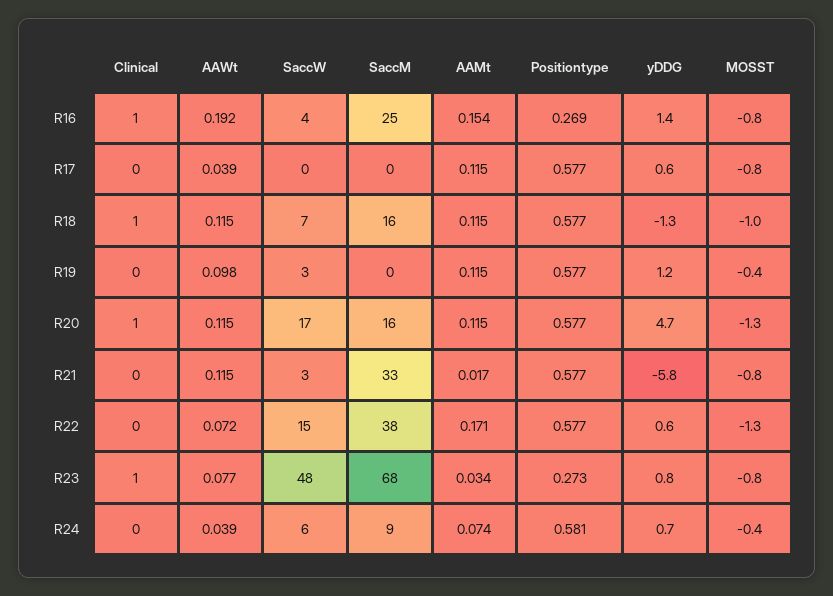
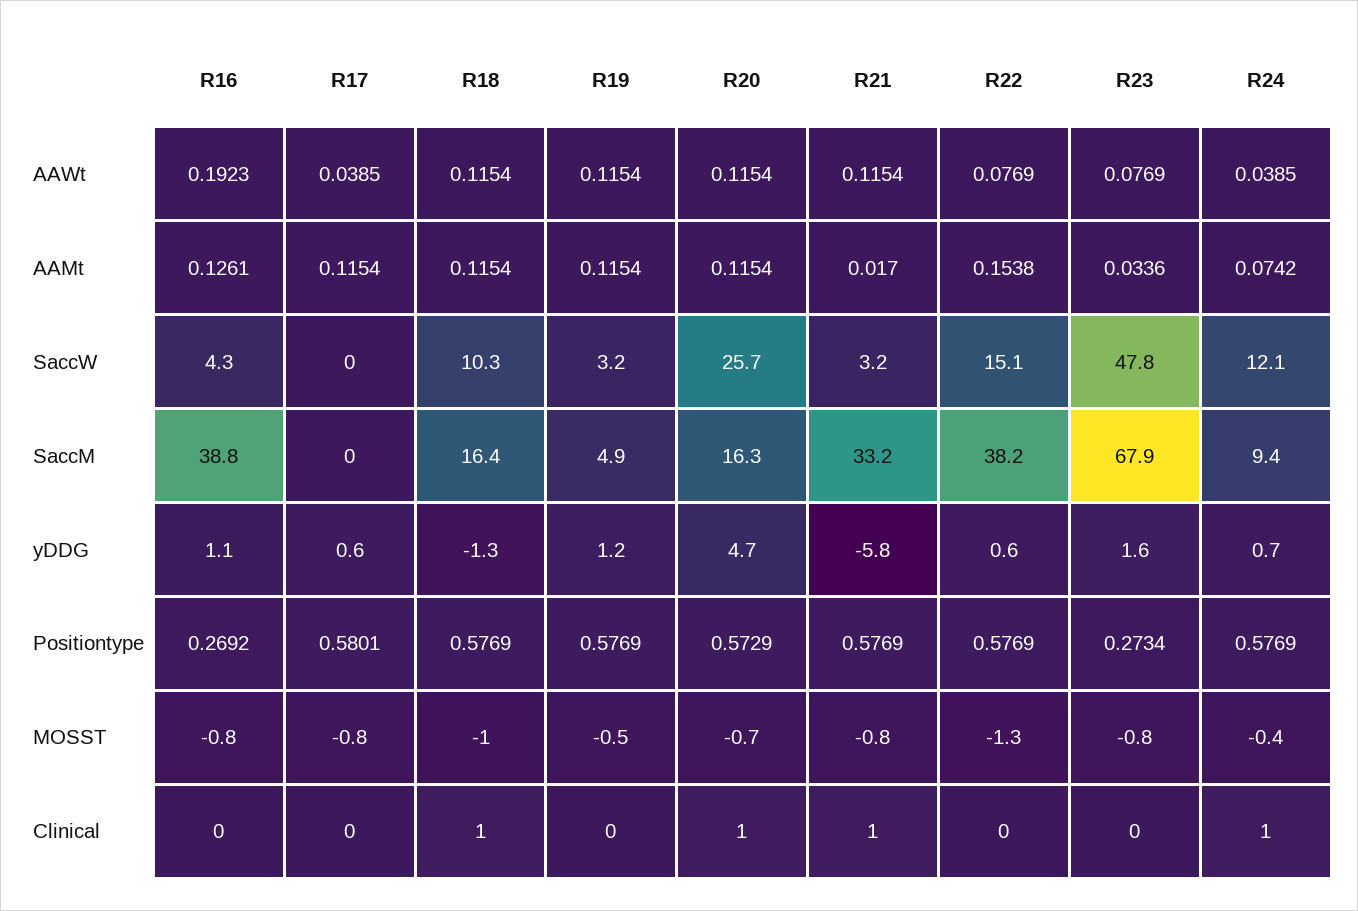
Clinical, R16: 1 -> 0
SaccM, R16: 25 -> 38.8
AAMt, R16: 0.154 -> 0.1261
yDDG, R16: 1.4 -> 1.1
Positiontype, R17: 0.577 -> 0.5801
SaccW, R18: 7 -> 10.3
AAWt, R19: 0.098 -> 0.1154
SaccM, R19: 0 -> 4.9
MOSST, R19: -0.4 -> -0.5
SaccW, R20: 17 -> 25.7
Positiontype, R20: 0.577 -> 0.5729
MOSST, R20: -1.3 -> -0.7
Clinical, R21: 0 -> 1
AAWt, R22: 0.072 -> 0.0769
AAMt, R22: 0.171 -> 0.1538
Clinical, R23: 1 -> 0
yDDG, R23: 0.8 -> 1.6
Clinical, R24: 0 -> 1
SaccW, R24: 6 -> 12.1
Positiontype, R24: 0.581 -> 0.5769

